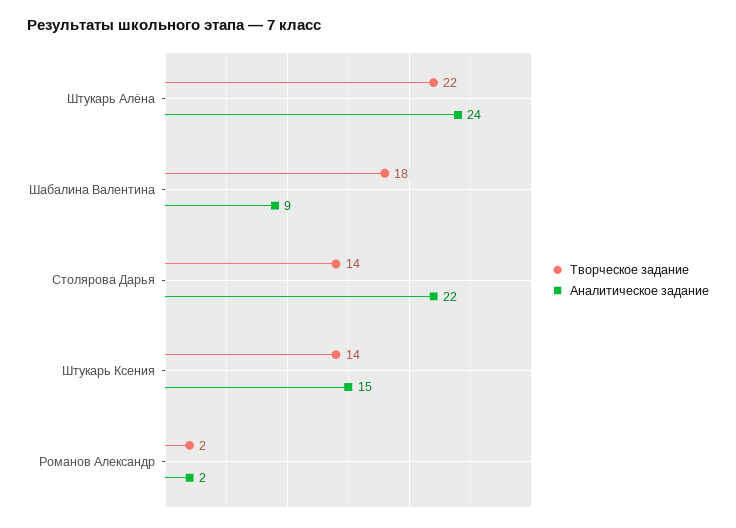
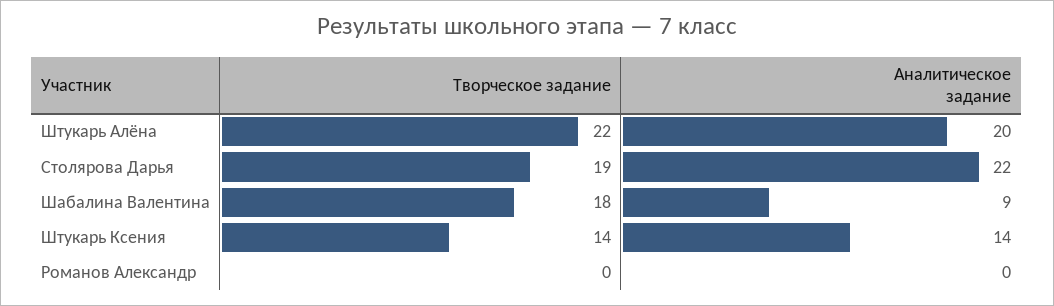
Аналитическое задание, Штукарь Алёна: 24 -> 20
Творческое задание, Столярова Дарья: 14 -> 19
Аналитическое задание, Штукарь Ксения: 15 -> 14
Творческое задание, Романов Александр: 2 -> 0
Аналитическое задание, Романов Александр: 2 -> 0

